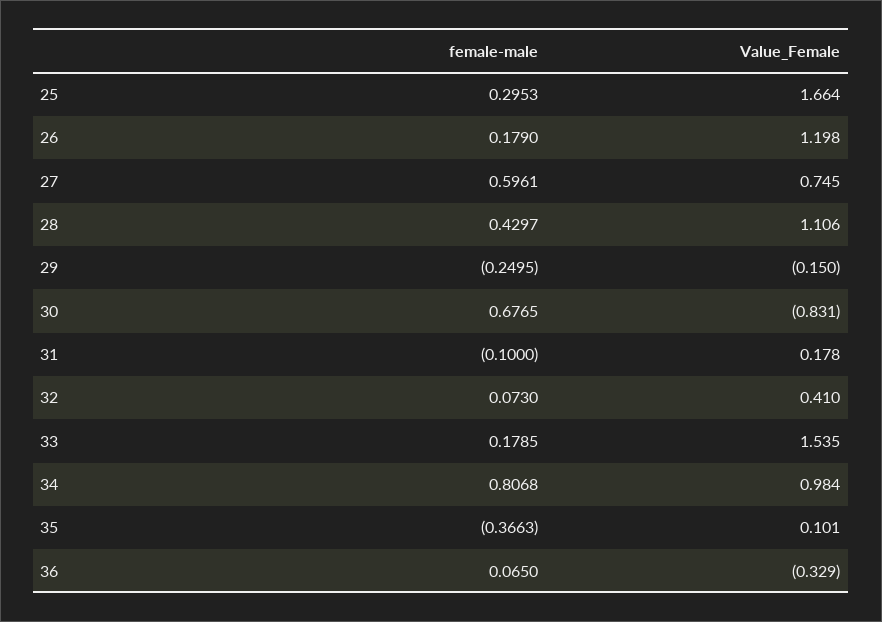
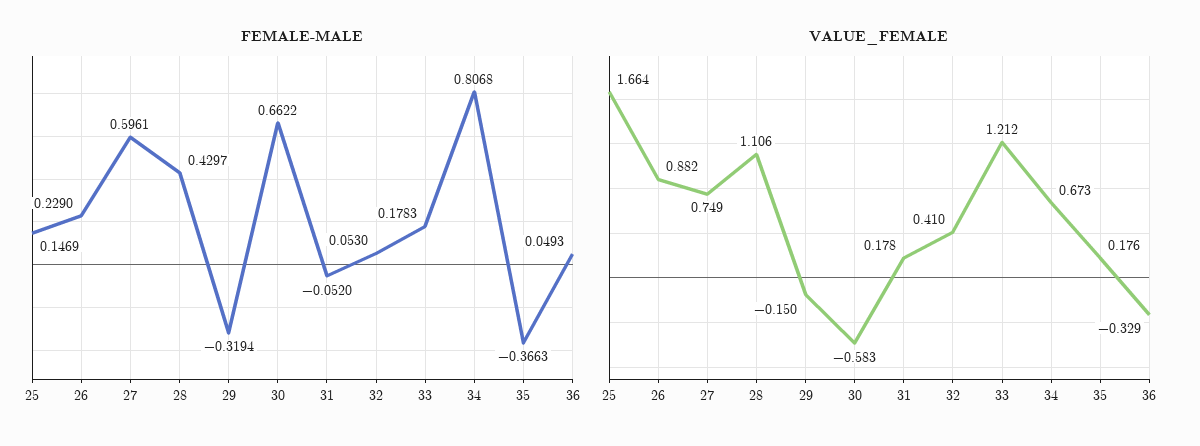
female-male, 25: 0.2953 -> 0.1469
female-male, 26: 0.179 -> 0.229
Value_Female, 26: 1.198 -> 0.882
Value_Female, 27: 0.745 -> 0.749
female-male, 29: -0.2495 -> -0.3194
female-male, 30: 0.6765 -> 0.6622
Value_Female, 30: -0.831 -> -0.583
female-male, 31: -0.1 -> -0.052
female-male, 32: 0.073 -> 0.053
female-male, 33: 0.1785 -> 0.1783
Value_Female, 33: 1.535 -> 1.212
Value_Female, 34: 0.984 -> 0.673
Value_Female, 35: 0.101 -> 0.176
female-male, 36: 0.065 -> 0.0493

